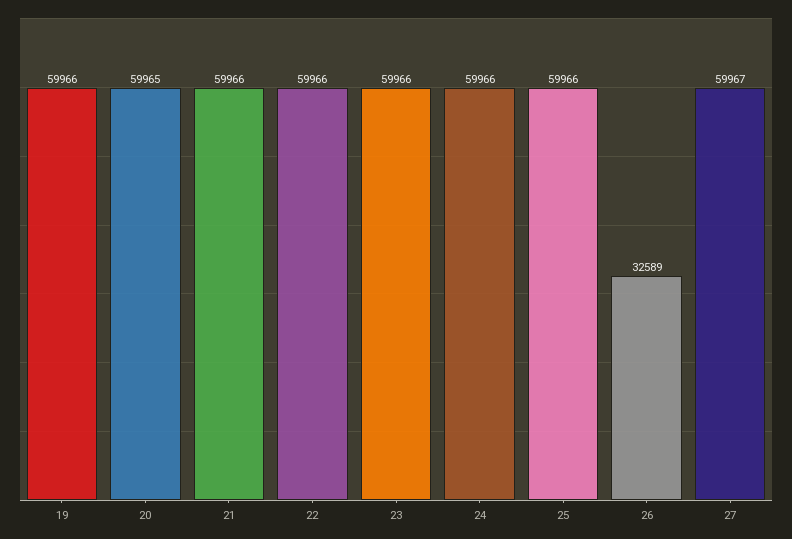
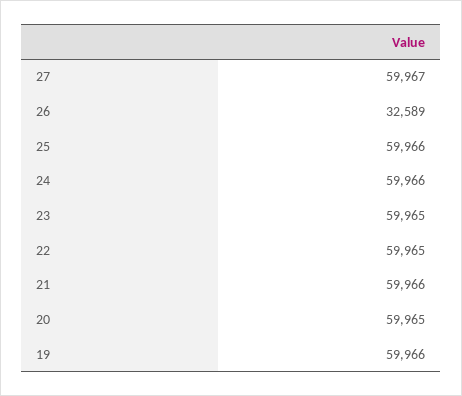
22: 59966 -> 59965
23: 59966 -> 59965

